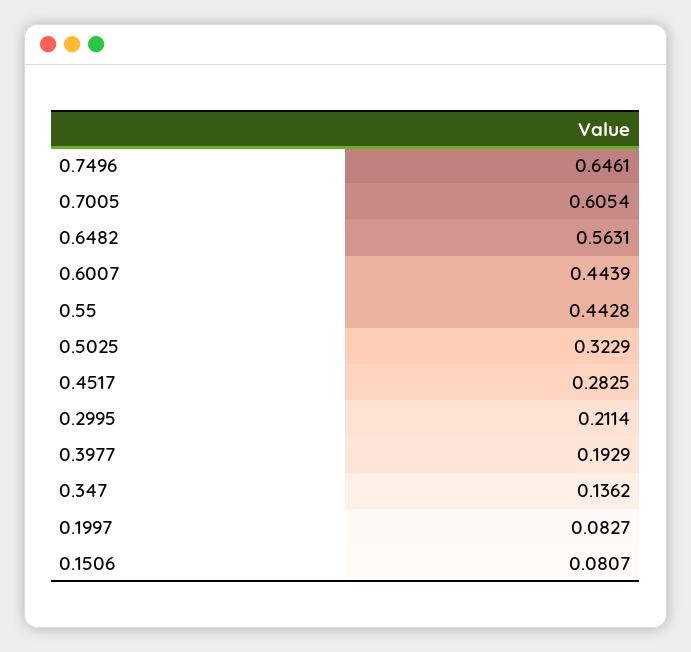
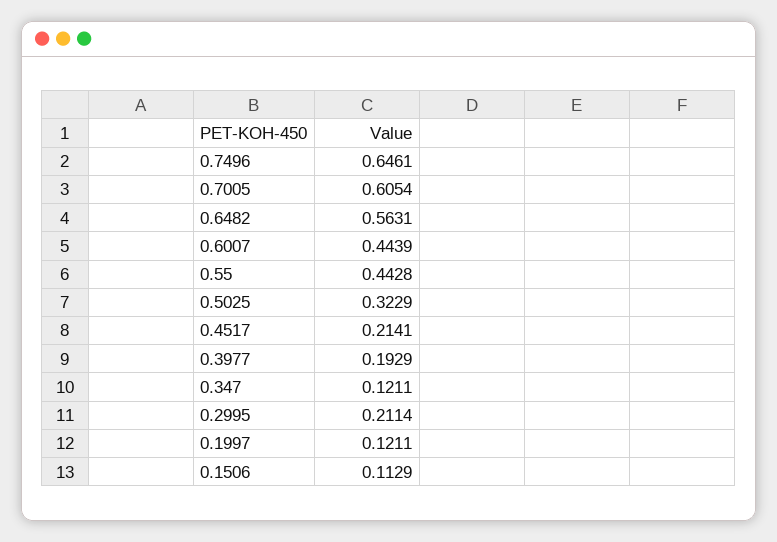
0.4517: 0.2825 -> 0.2141
0.347: 0.1362 -> 0.1211
0.1997: 0.0827 -> 0.1211
0.1506: 0.0807 -> 0.1129

